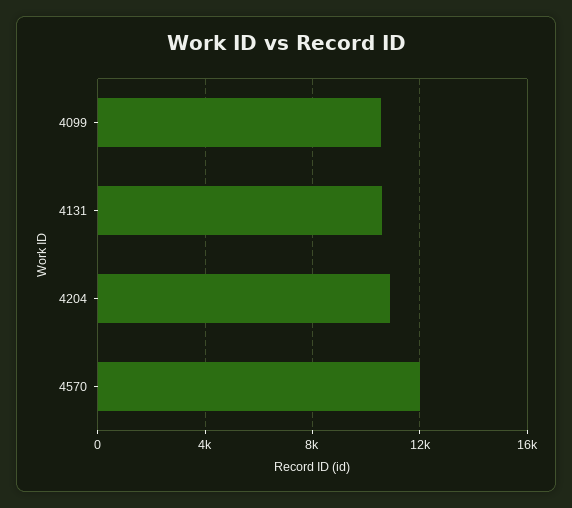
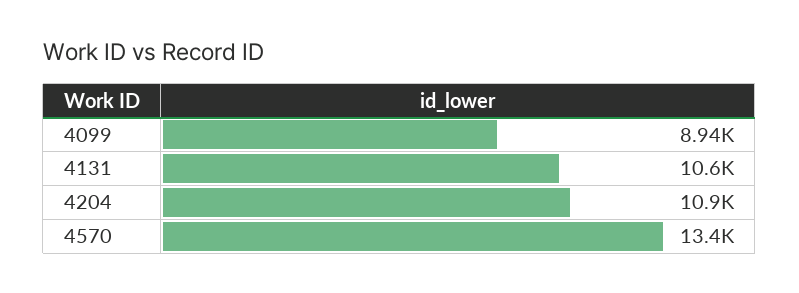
4099: 10500 -> 8940
4570: 12000 -> 13400

